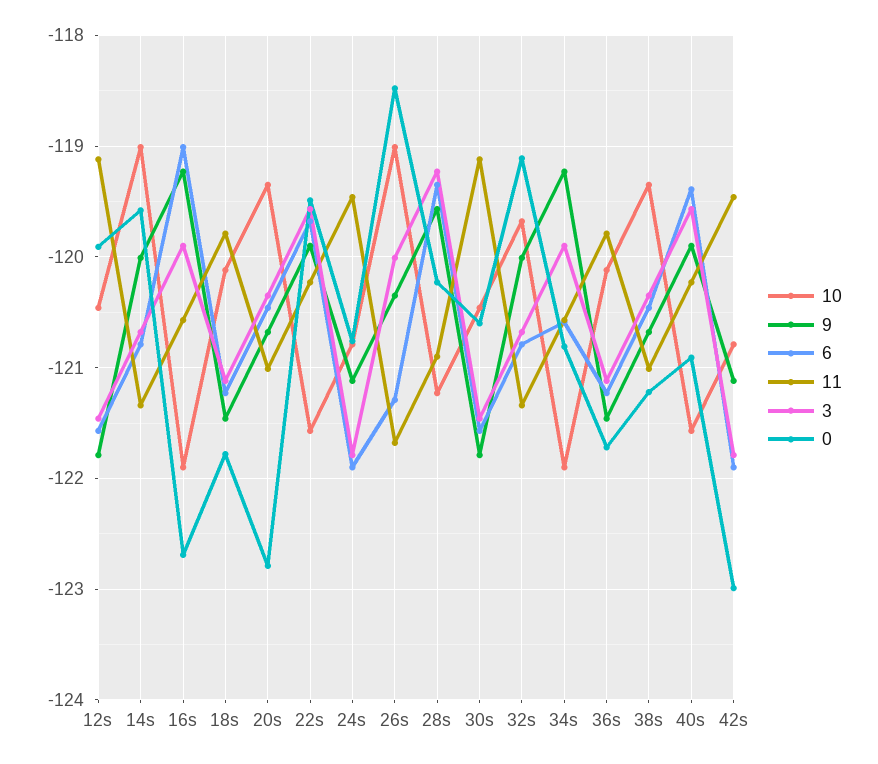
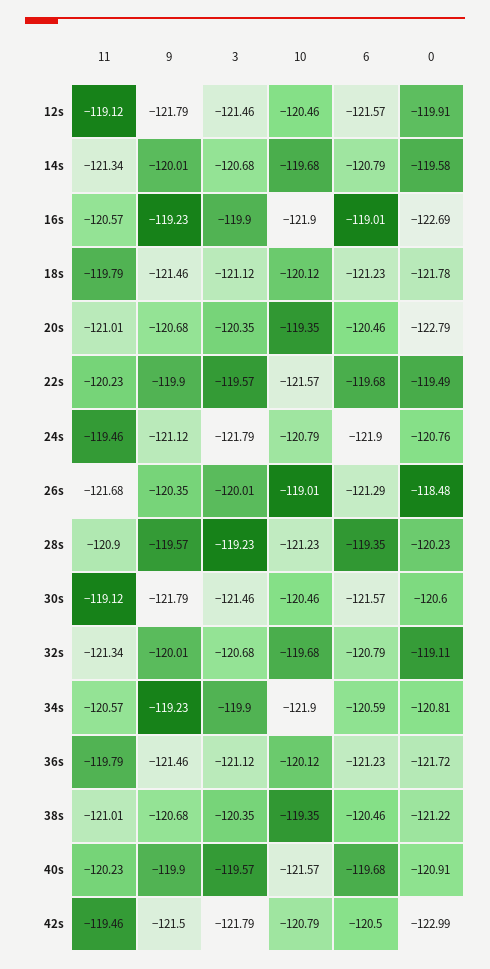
10, 14s: -119 -> -119.68
6, 40s: -119.4 -> -119.68
9, 42s: -121.1 -> -121.5
6, 42s: -121.9 -> -120.5

